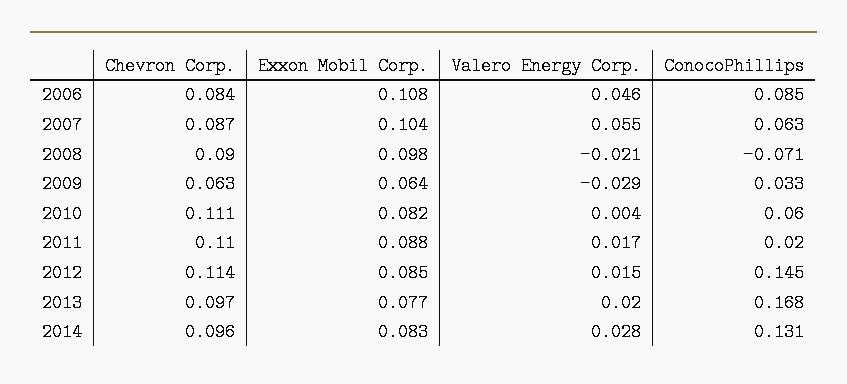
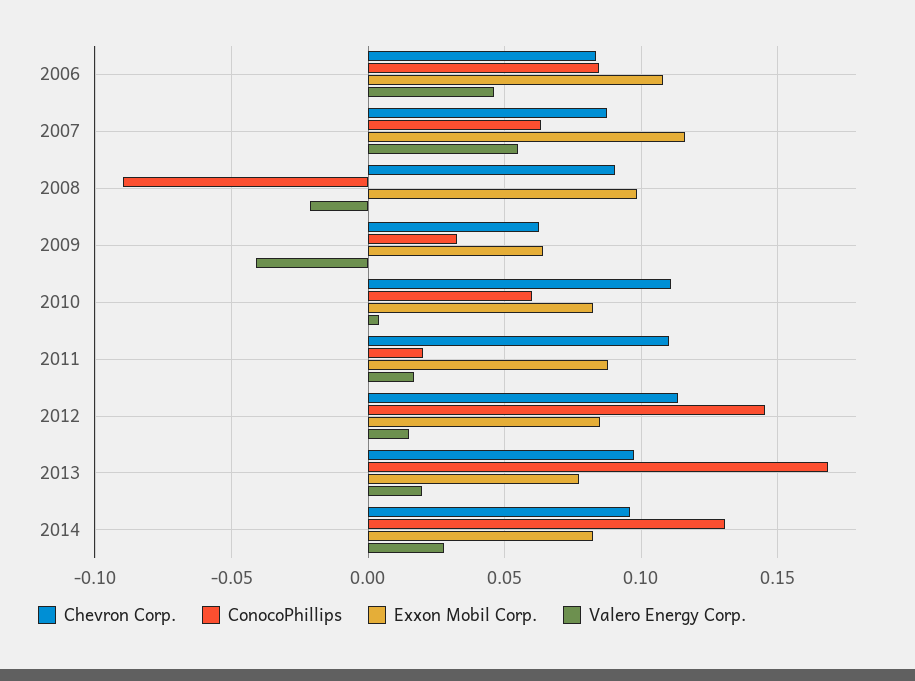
Exxon Mobil Corp., 2007: 0.104 -> 0.115
ConocoPhillips, 2008: -0.071 -> -0.09
Valero Energy Corp., 2009: -0.029 -> -0.04

